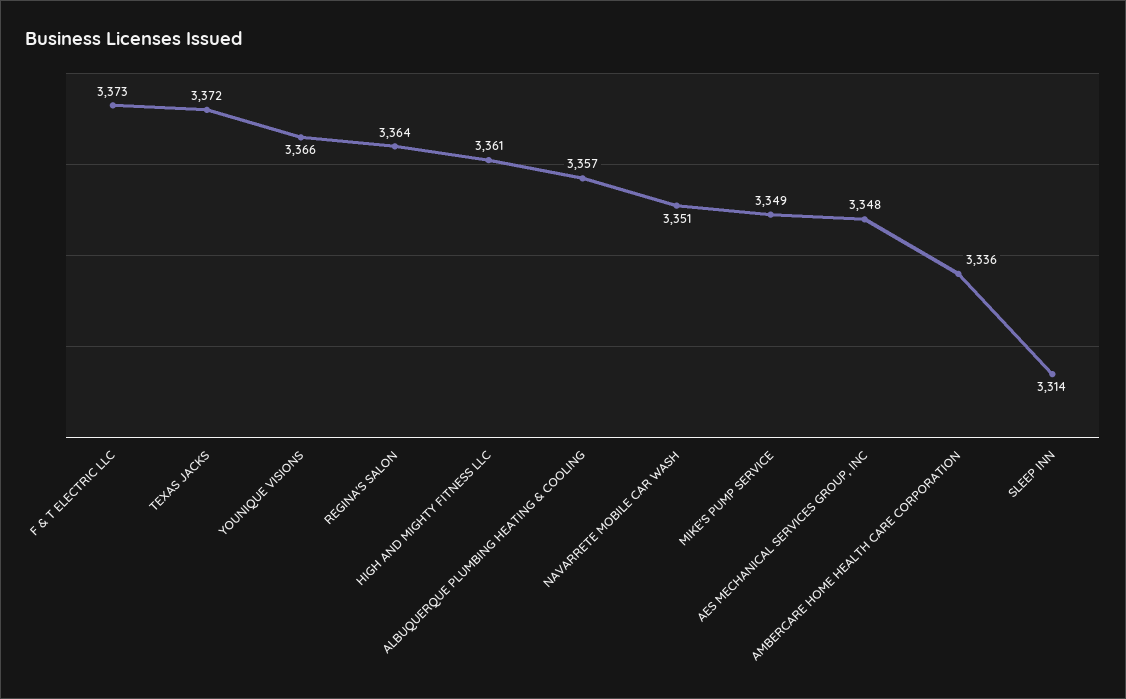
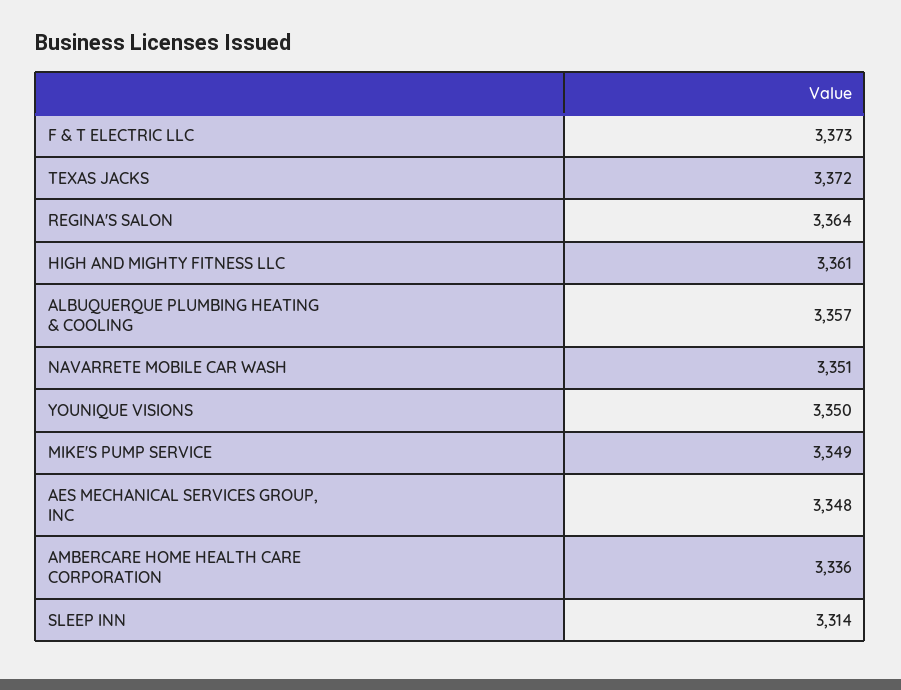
YOUNIQUE VISIONS: 3366 -> 3350

